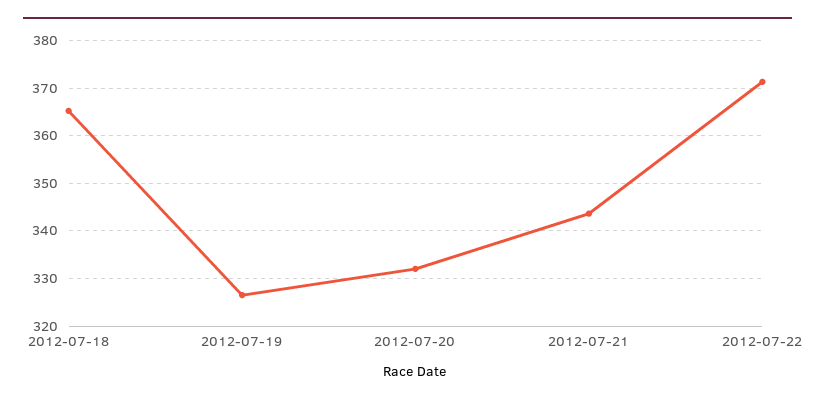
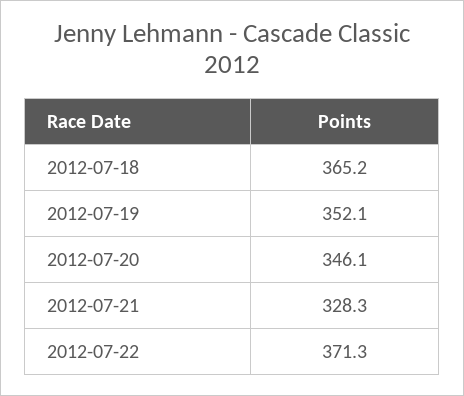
2012-07-19: 326 -> 352.1
2012-07-20: 332 -> 346.1
2012-07-21: 344 -> 328.3

